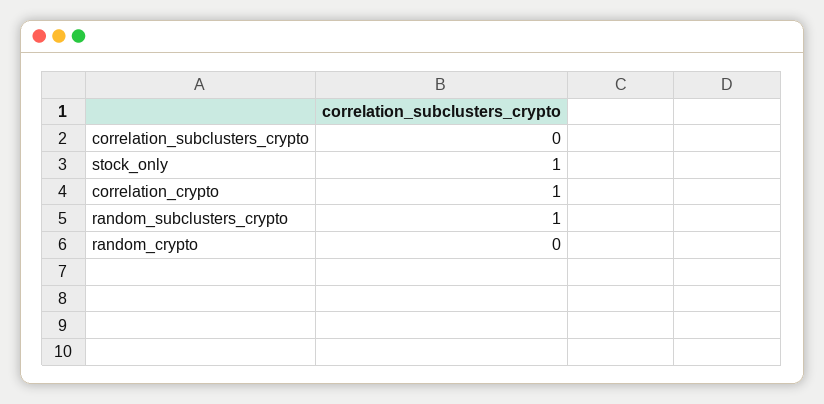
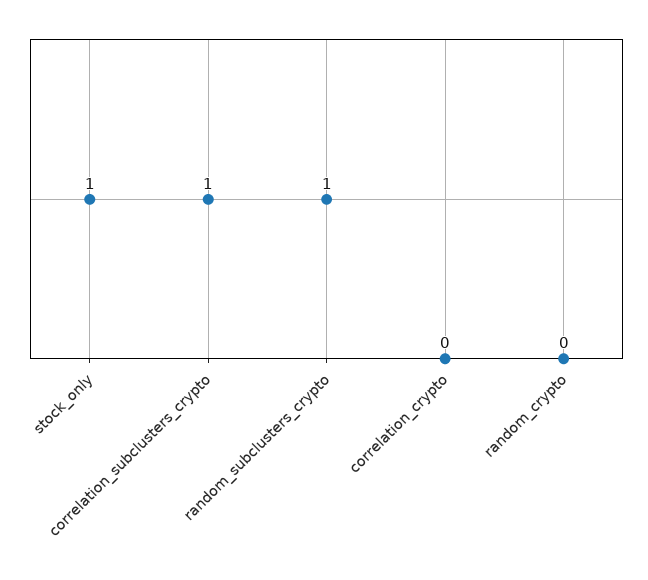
correlation_subclusters_crypto: 0 -> 1
correlation_crypto: 1 -> 0

